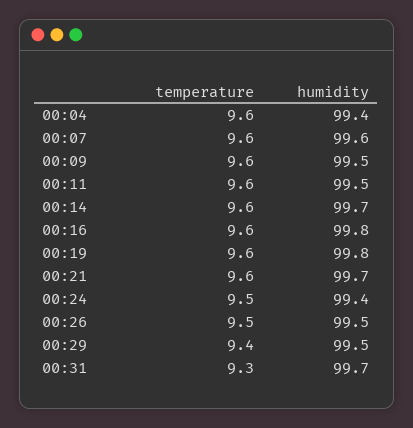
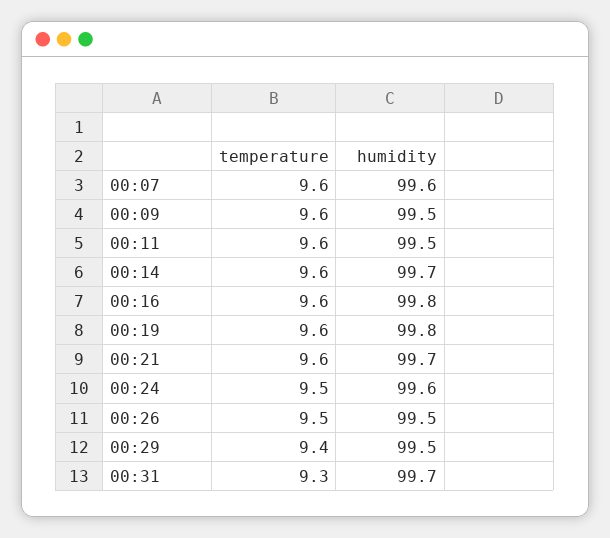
temperature, 00:04: 9.6 -> none
humidity, 00:04: 99.4 -> none
humidity, 00:24: 99.4 -> 99.6

